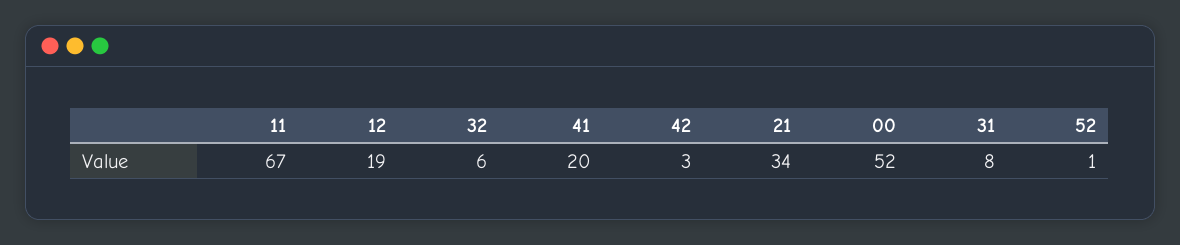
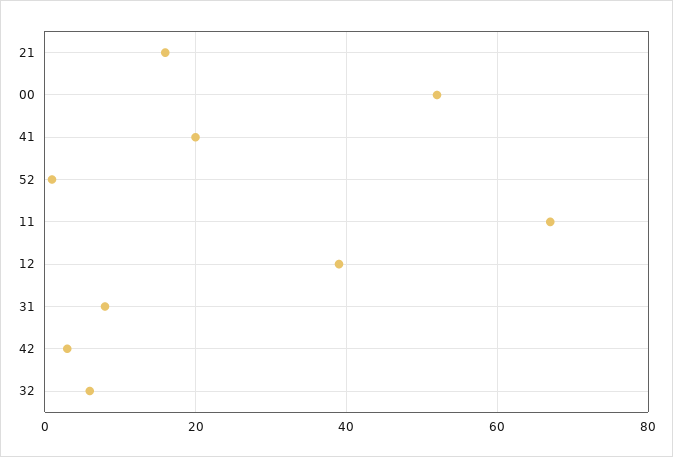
12: 19 -> 40
21: 34 -> 15

